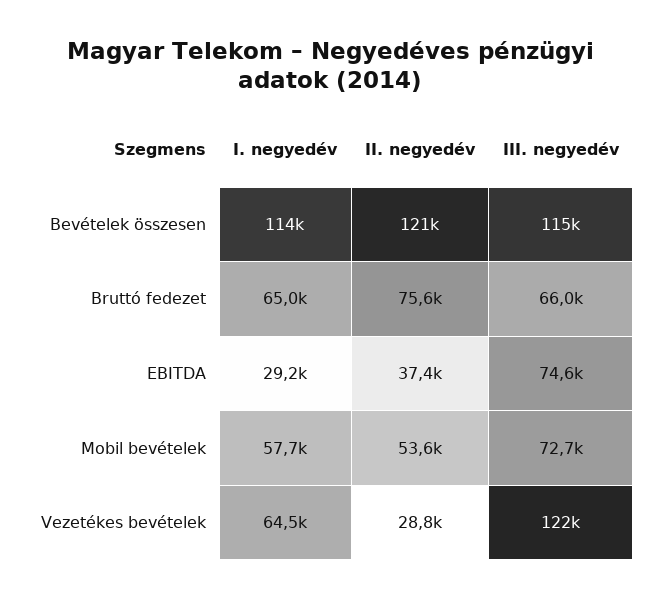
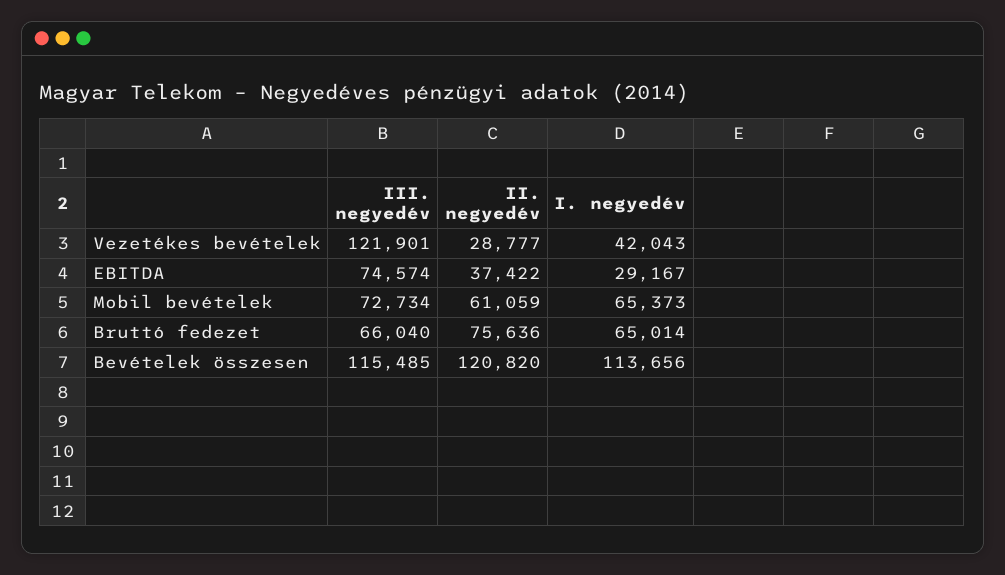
I. negyedév, Mobil bevételek: 57700 -> 65373
II. negyedév, Mobil bevételek: 53600 -> 61059
I. negyedév, Vezetékes bevételek: 64500 -> 42043

